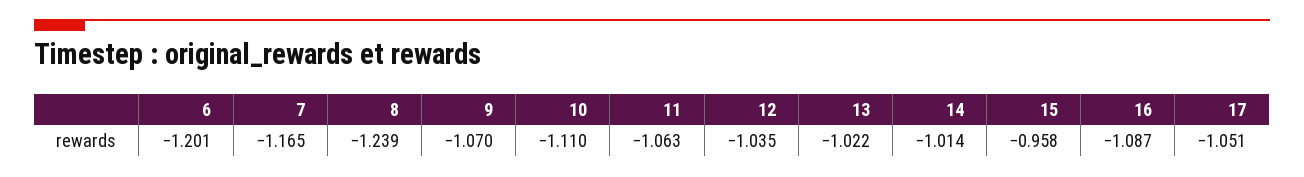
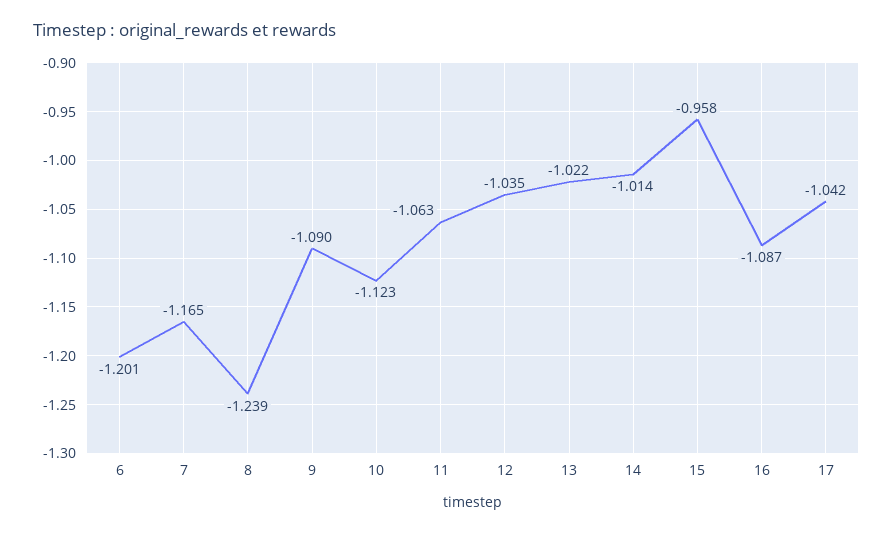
9: -1.07 -> -1.09
10: -1.11 -> -1.123
17: -1.051 -> -1.042

